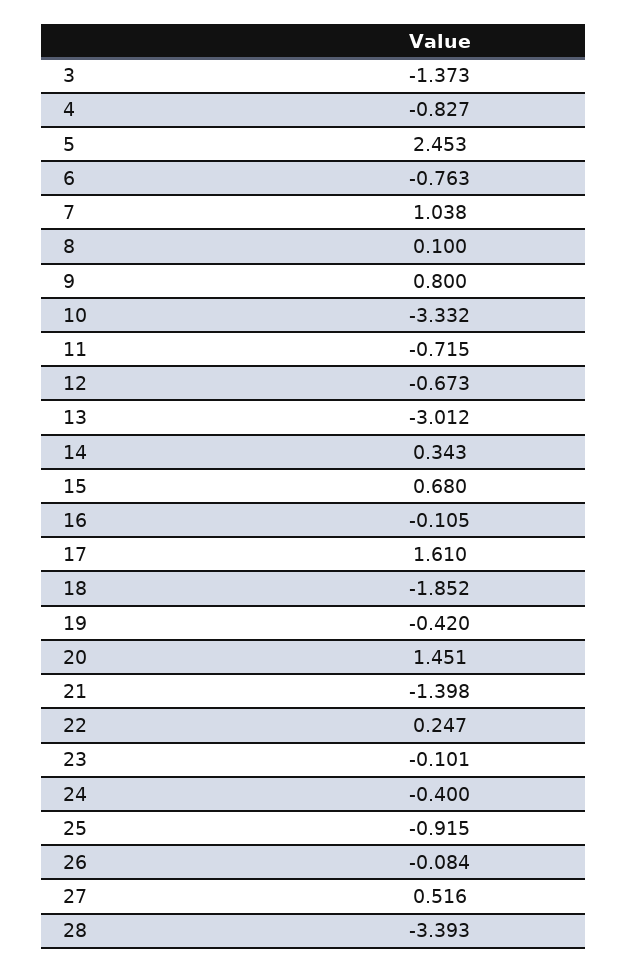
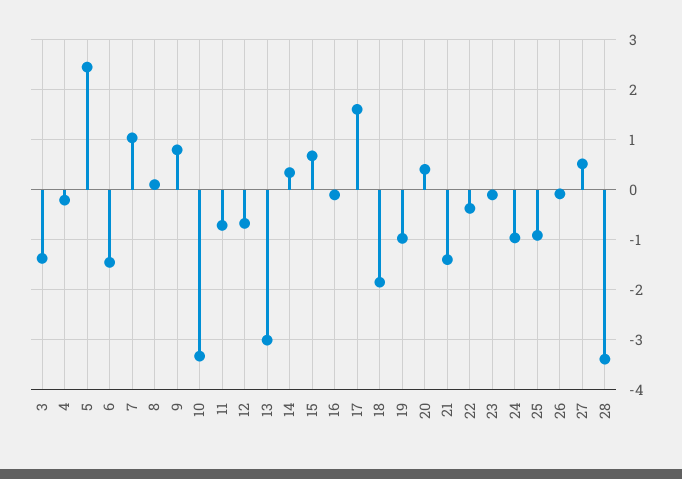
4: -0.827 -> -0.2
6: -0.763 -> -1.4
19: -0.42 -> -1
20: 1.451 -> 0.4
22: 0.247 -> -0.4
24: -0.4 -> -1

